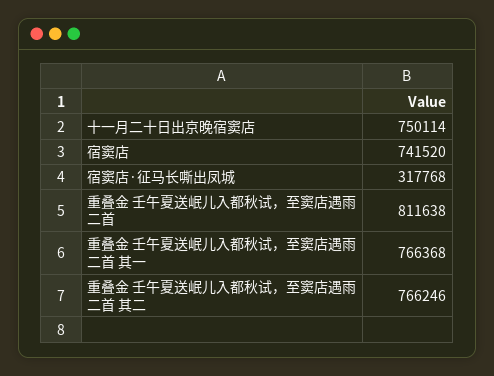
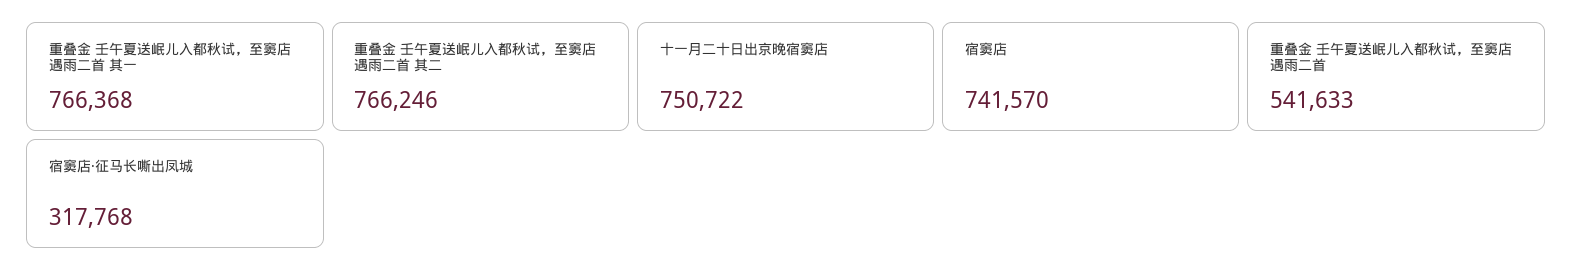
十一月二十日出京晚宿窦店: 750114 -> 750722
宿窦店: 741520 -> 741570
重叠金 壬午夏送岷儿入都秋试，至窦店遇雨二首: 811638 -> 541633

